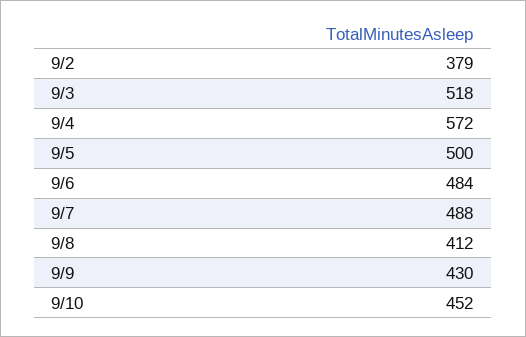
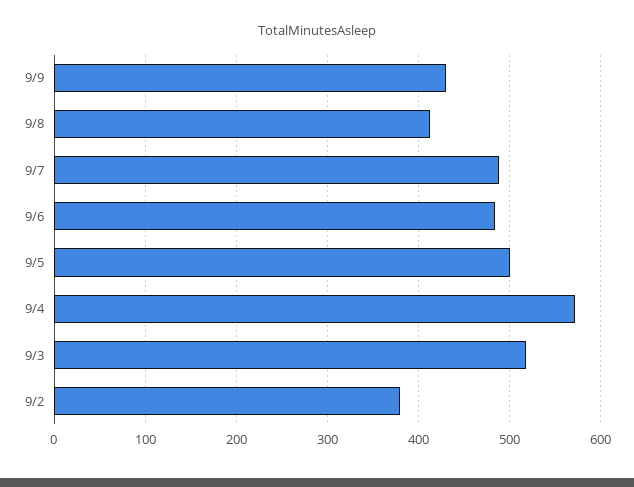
9/10: 452 -> none

